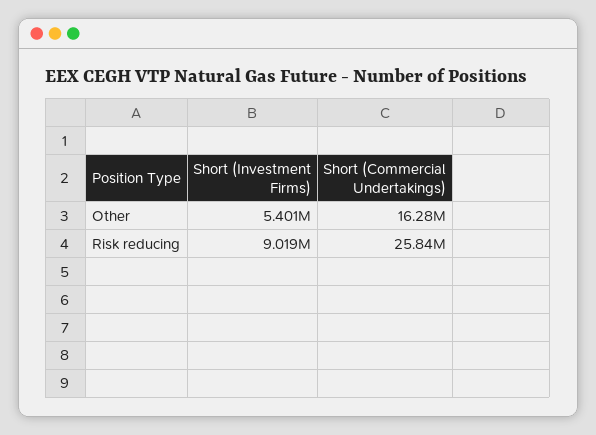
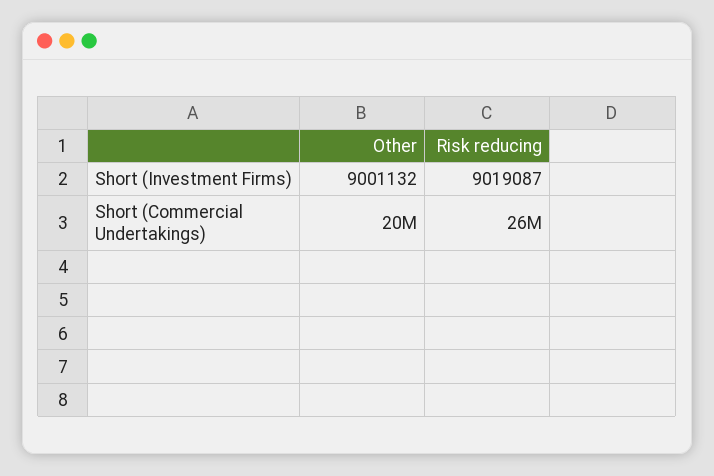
Short (Investment Firms), Other: 5401000 -> 9001132
Short (Commercial Undertakings), Other: 16280000 -> 20000000

